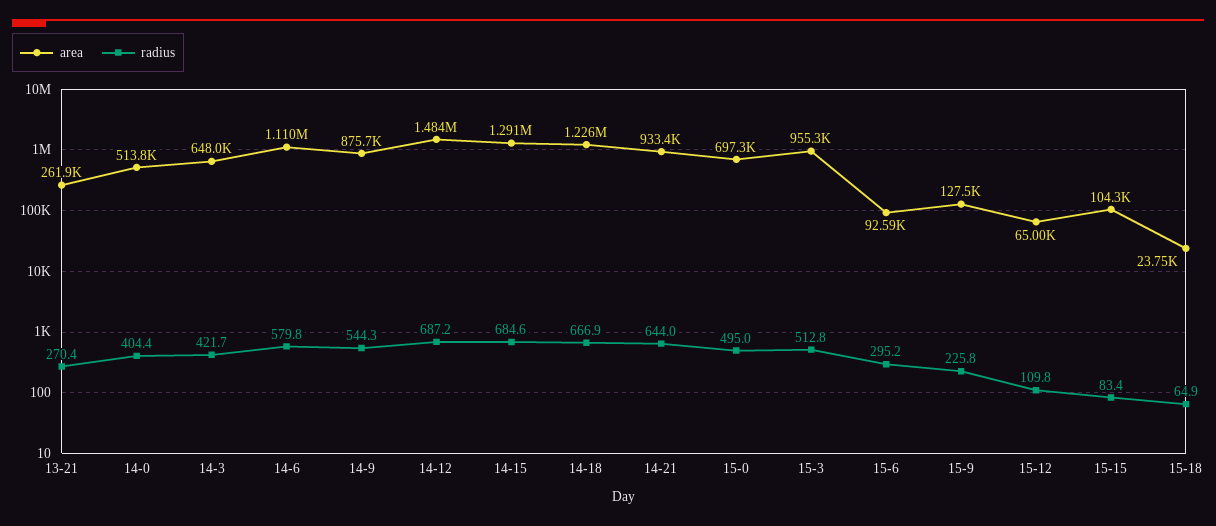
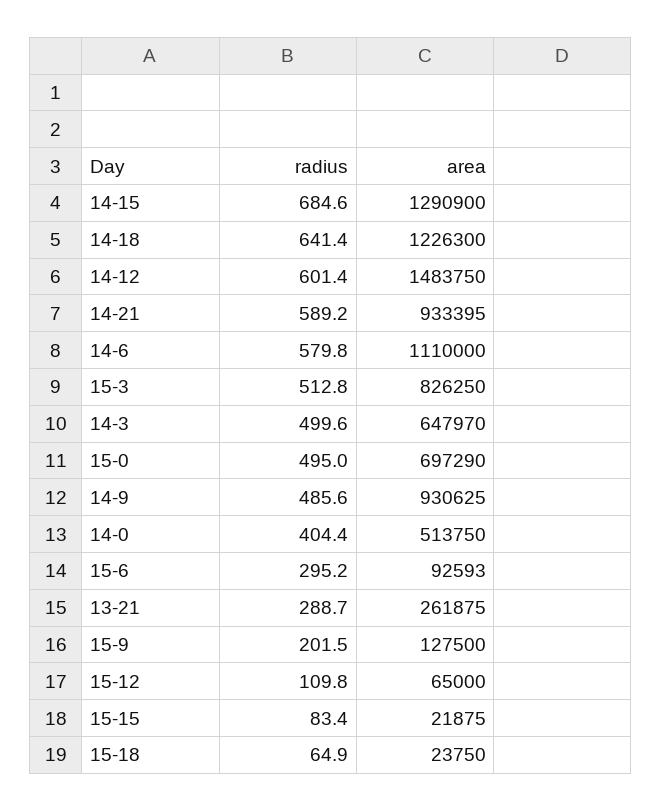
radius, 13-21: 270.4 -> 288.7
radius, 14-3: 421.7 -> 499.6
area, 14-9: 875700 -> 930625
radius, 14-9: 544.3 -> 485.6
radius, 14-12: 687.2 -> 601.4
radius, 14-18: 666.9 -> 641.4
radius, 14-21: 644 -> 589.2
area, 15-3: 955300 -> 826250
radius, 15-9: 225.8 -> 201.5
area, 15-15: 104300 -> 21875

